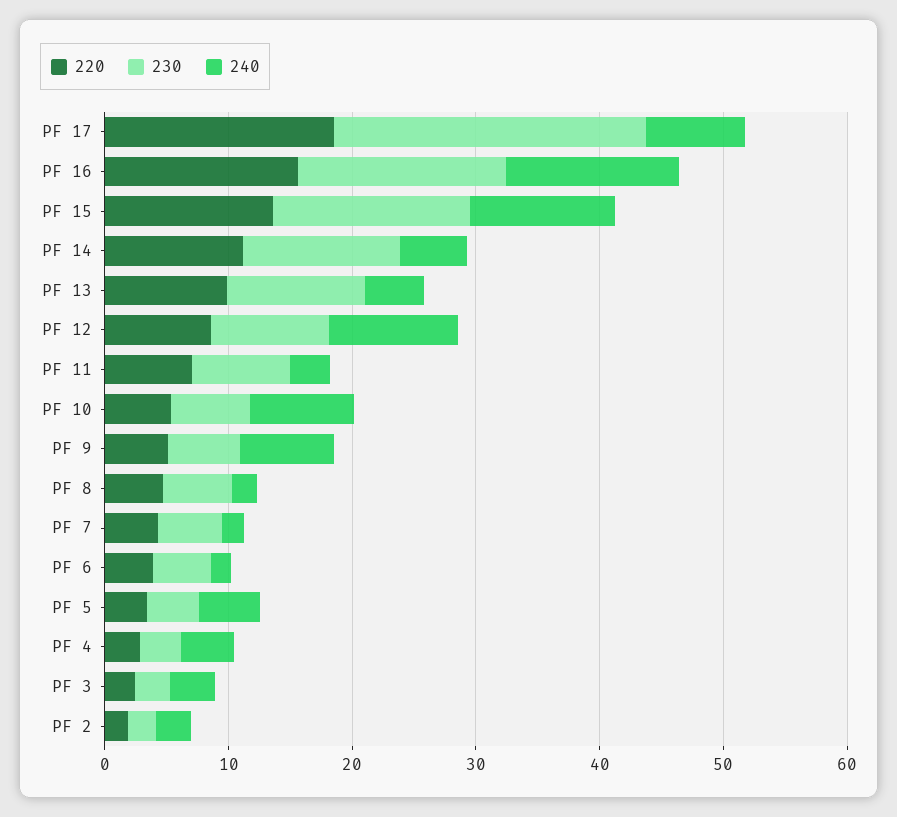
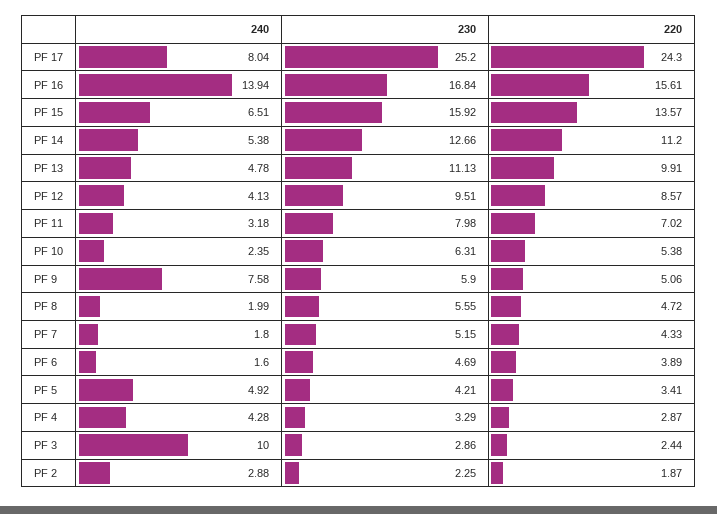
220, PF 17: 18 -> 24.3
240, PF 15: 12 -> 6.51
240, PF 12: 10 -> 4.13
240, PF 10: 8 -> 2.35
240, PF 3: 4 -> 10

